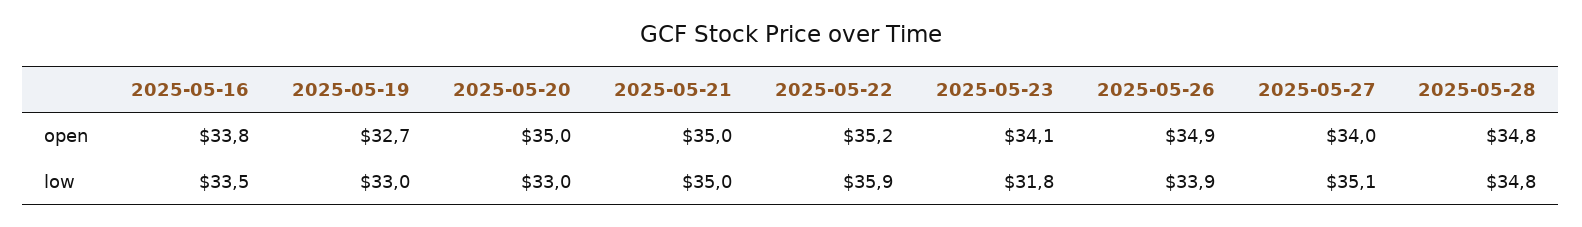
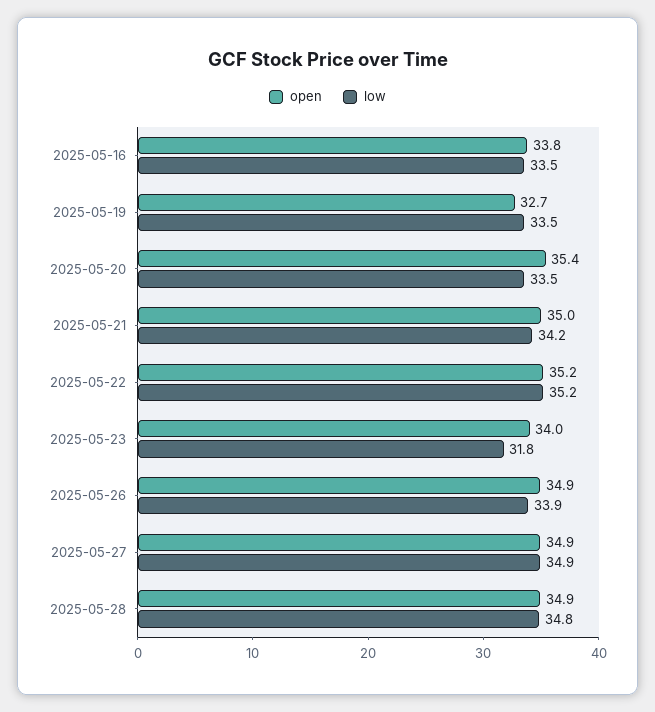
open, 2025-05-20: 35 -> 35.4
open, 2025-05-23: 34.1 -> 34
open, 2025-05-27: 34 -> 34.9
open, 2025-05-28: 34.8 -> 34.9
low, 2025-05-19: 33 -> 33.5
low, 2025-05-20: 33 -> 33.5
low, 2025-05-21: 35 -> 34.2
low, 2025-05-22: 35.9 -> 35.2
low, 2025-05-27: 35.1 -> 34.9

